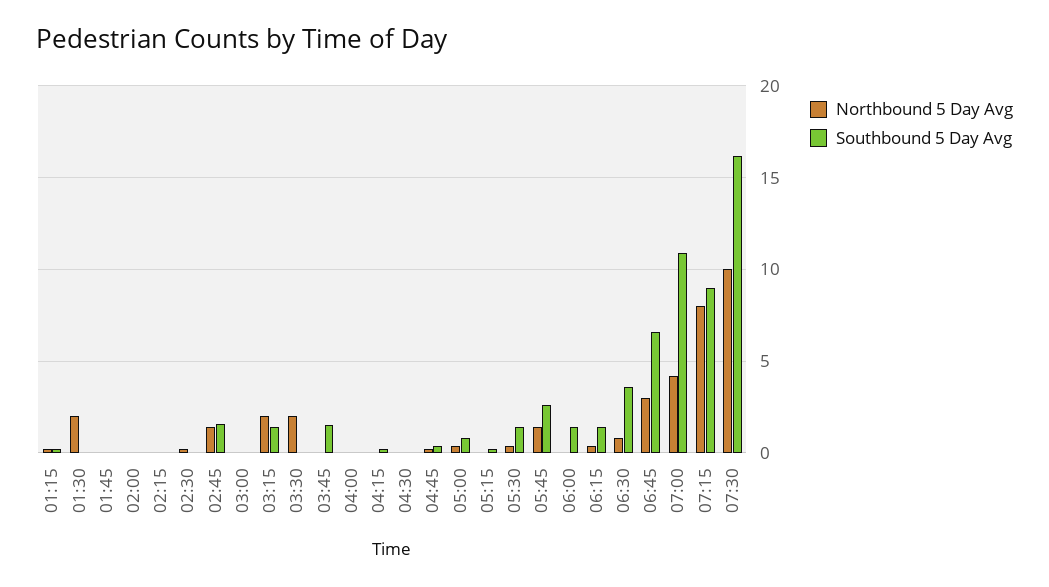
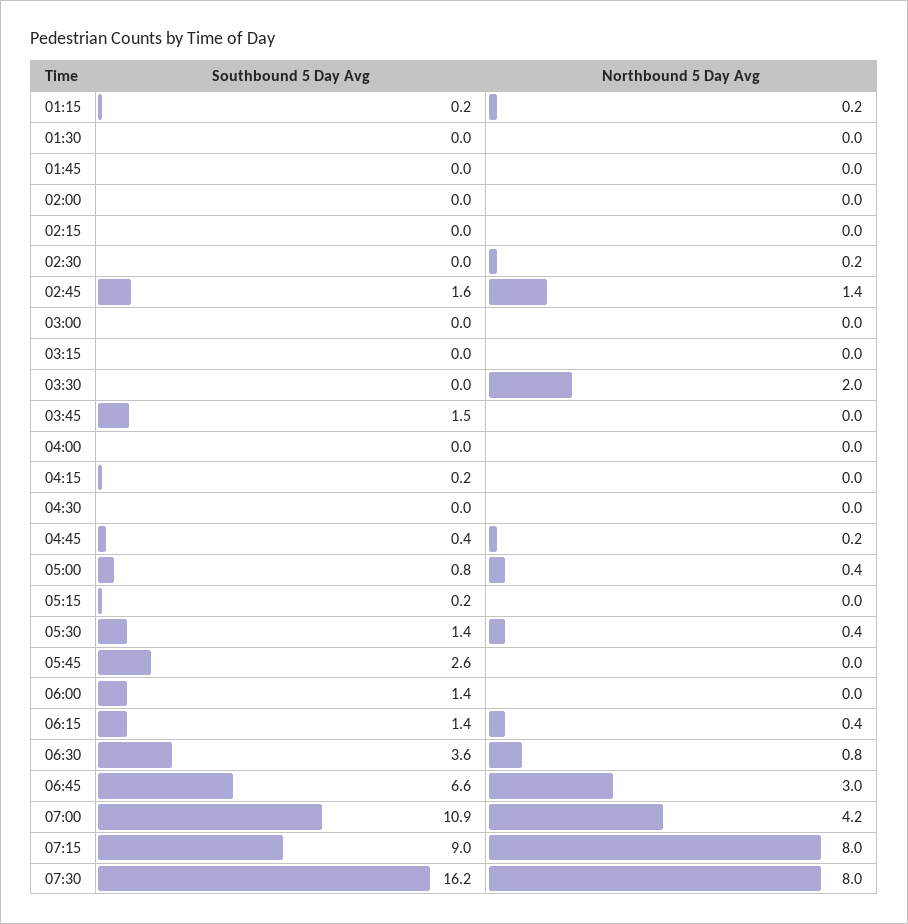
Northbound 5 Day Avg, 01:30: 2 -> 0
Northbound 5 Day Avg, 03:15: 2 -> 0
Southbound 5 Day Avg, 03:15: 1.5 -> 0
Northbound 5 Day Avg, 05:45: 1.5 -> 0
Northbound 5 Day Avg, 07:30: 10 -> 8

